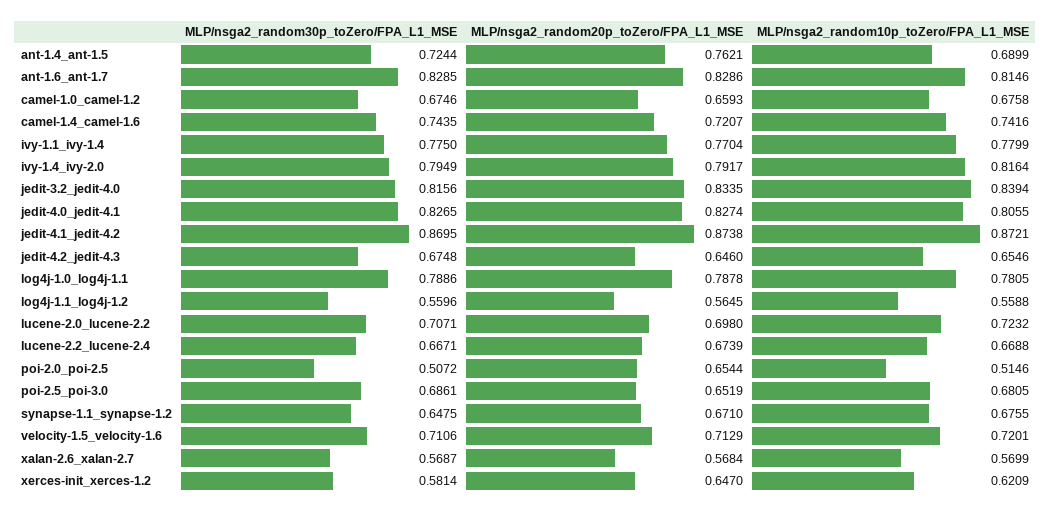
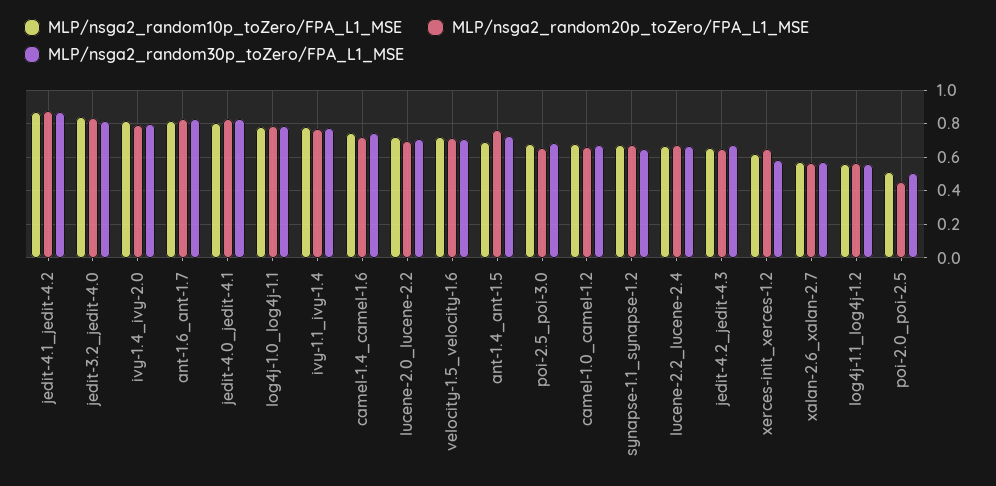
MLP/nsga2_random20p_toZero/FPA_L1_MSE, poi-2.0_poi-2.5: 0.6544 -> 0.45

